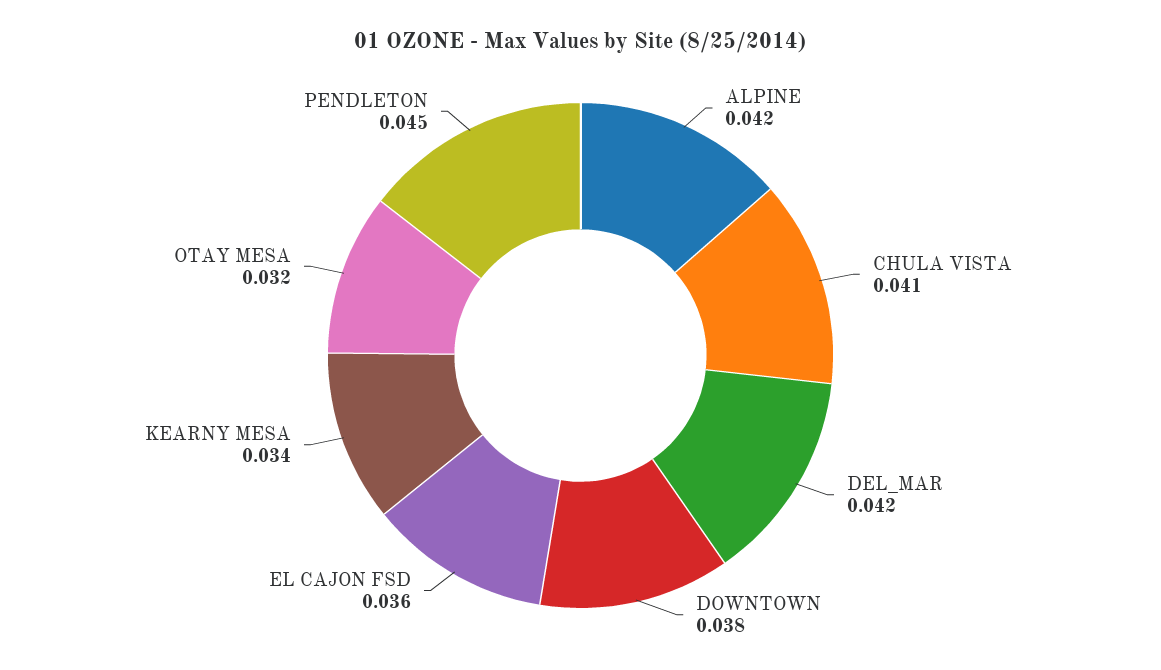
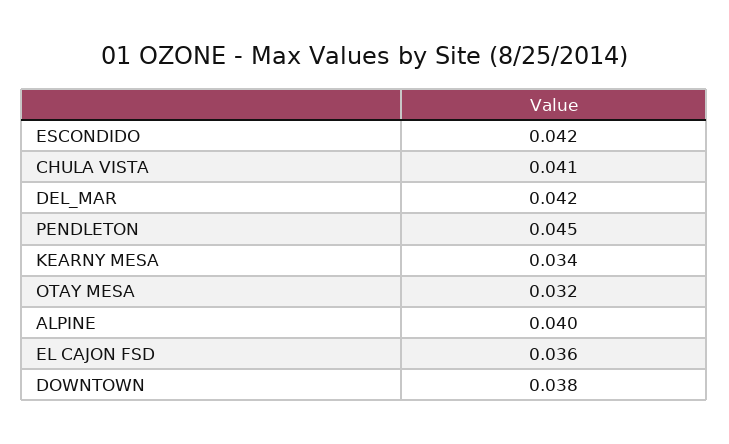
ALPINE: 0.042 -> 0.04
ESCONDIDO: none -> 0.042

